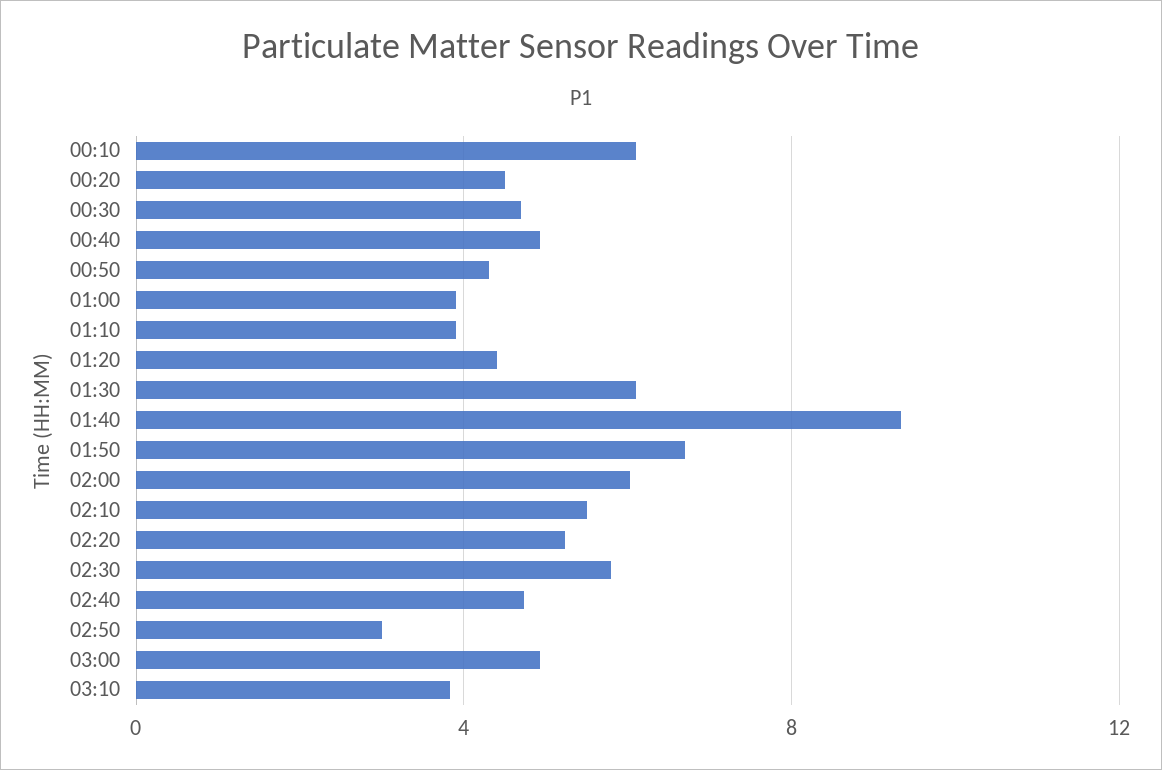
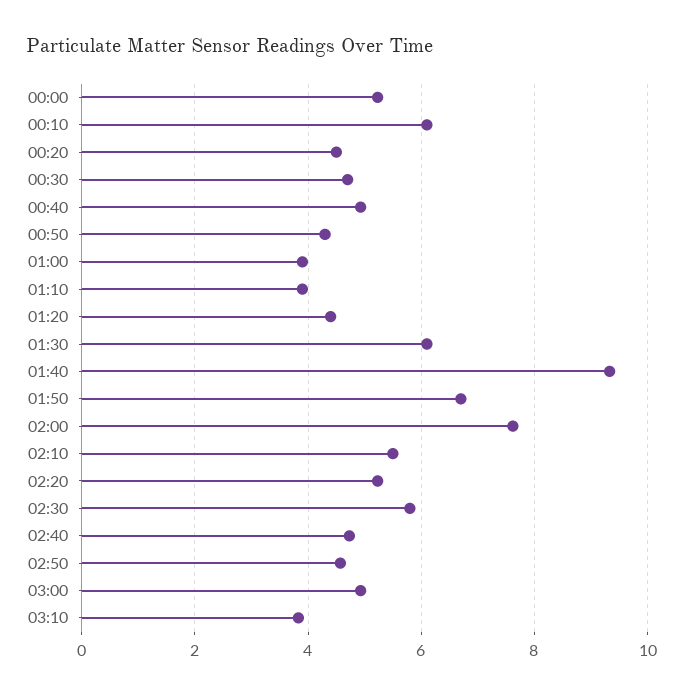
02:00: 6 -> 7.6
02:50: 3 -> 4.6
00:00: none -> 5.2

